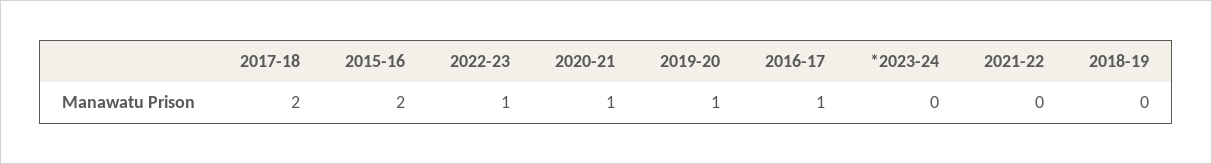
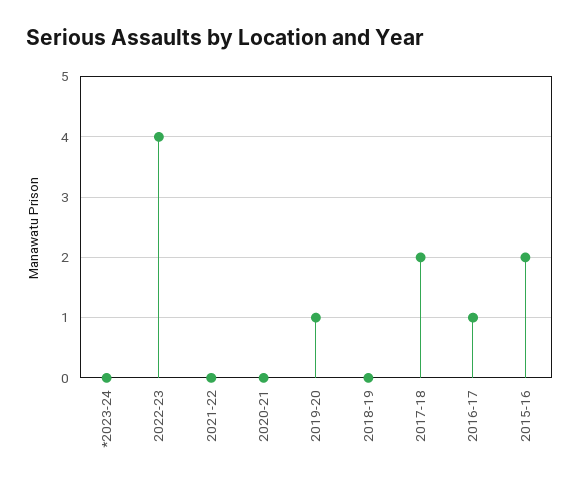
2022-23: 1 -> 4
2020-21: 1 -> 0

